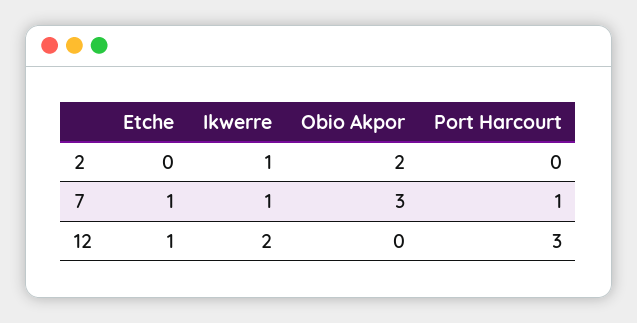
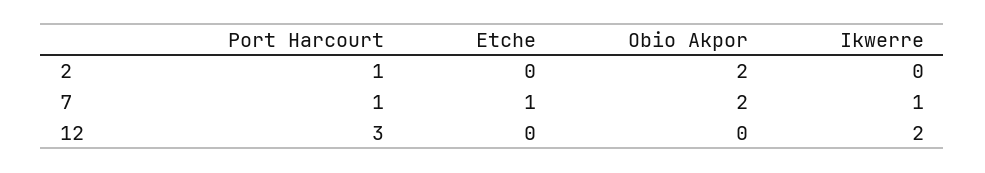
Ikwerre, 2: 1 -> 0
Port Harcourt, 2: 0 -> 1
Obio Akpor, 7: 3 -> 2
Etche, 12: 1 -> 0

